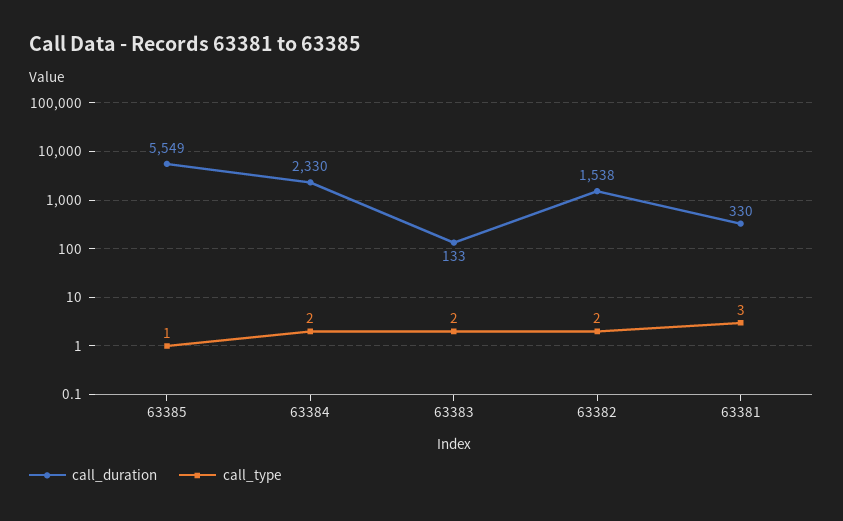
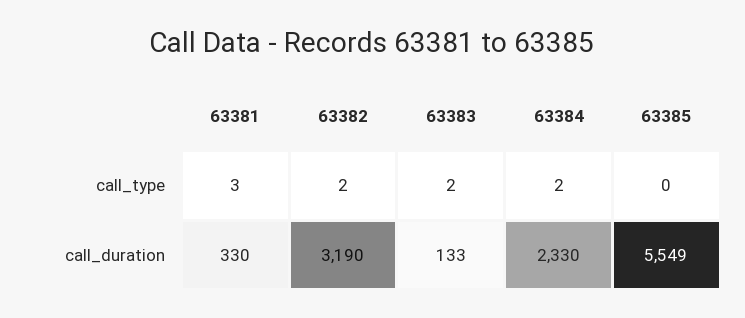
call_type, 63385: 1 -> 0
call_duration, 63382: 1538 -> 3190

